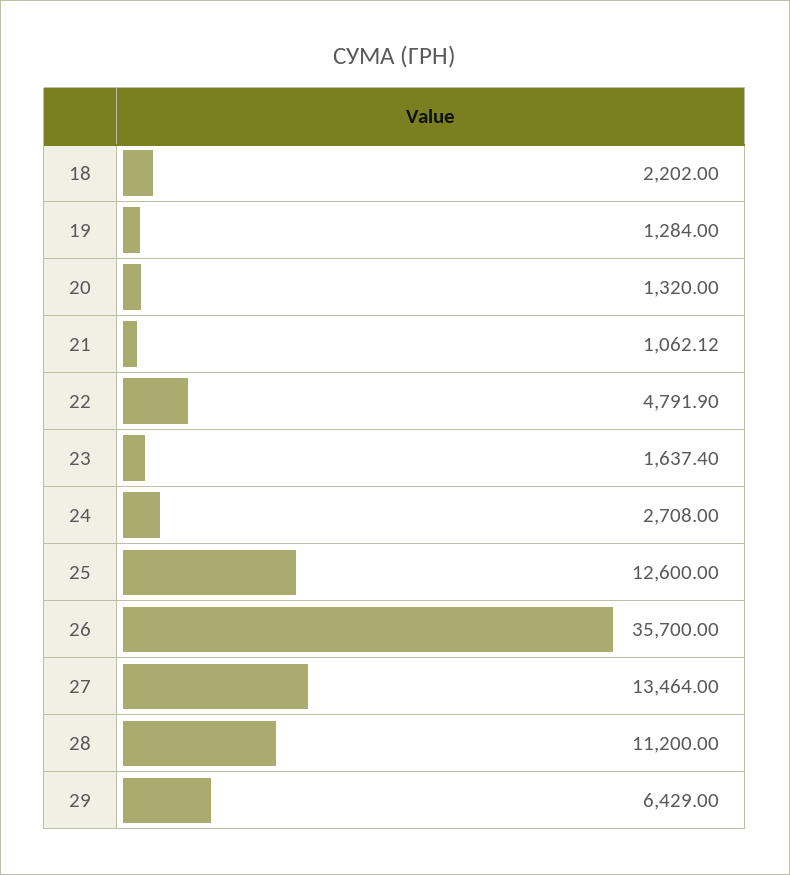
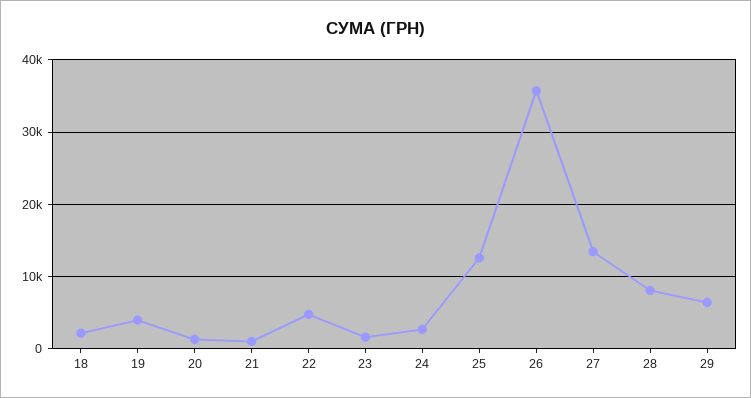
19: 1284 -> 4000
28: 11200 -> 8000

